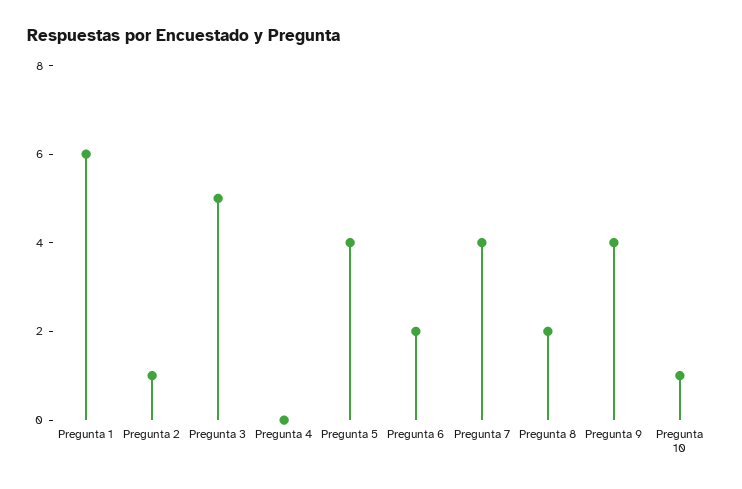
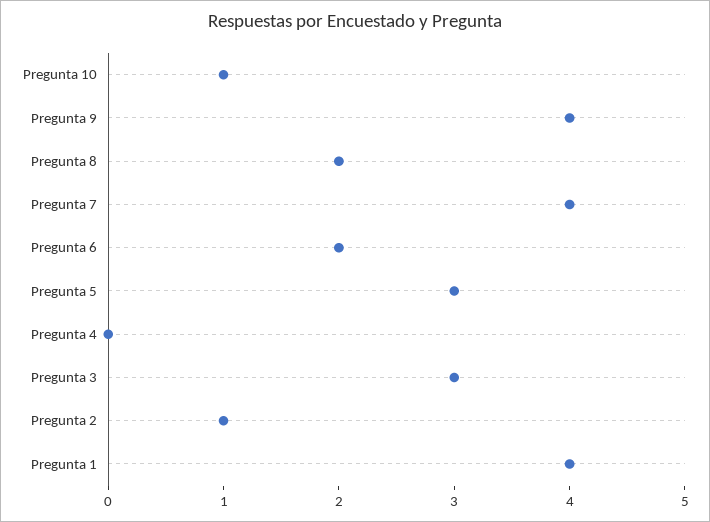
Pregunta 1: 6 -> 4
Pregunta 3: 5 -> 3
Pregunta 5: 4 -> 3

